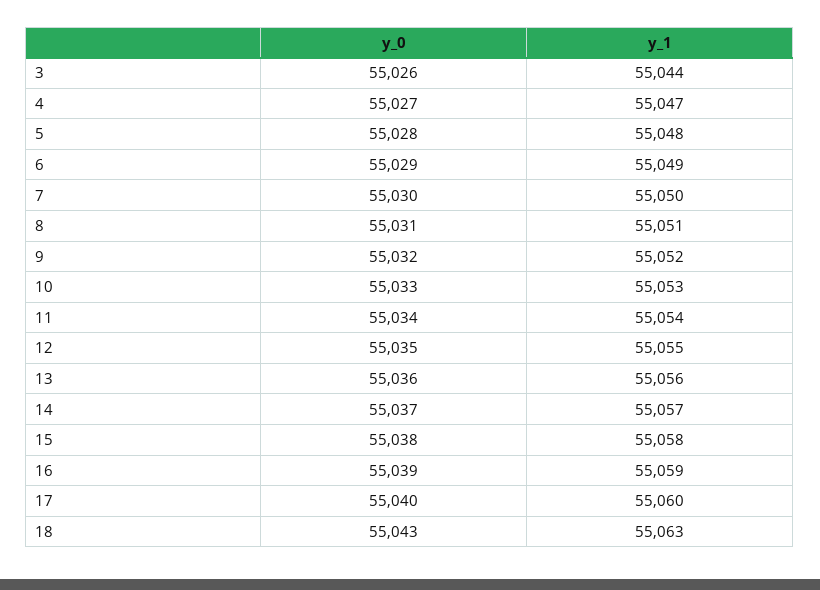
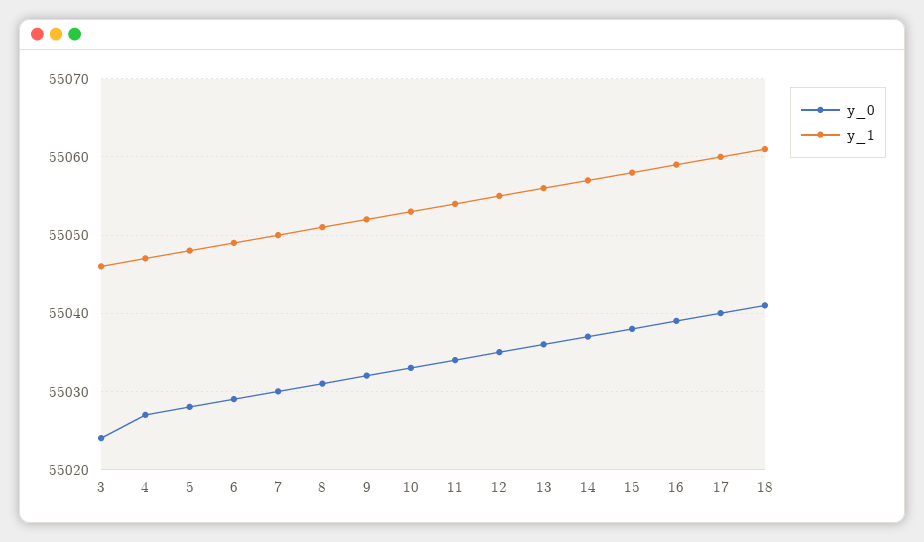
y_0, 3: 55026 -> 55024
y_1, 3: 55044 -> 55046
y_0, 18: 55043 -> 55041
y_1, 18: 55063 -> 55061

